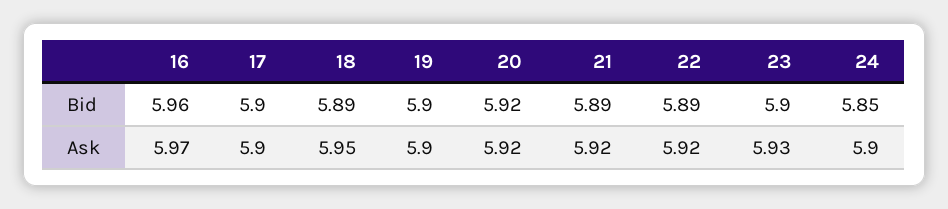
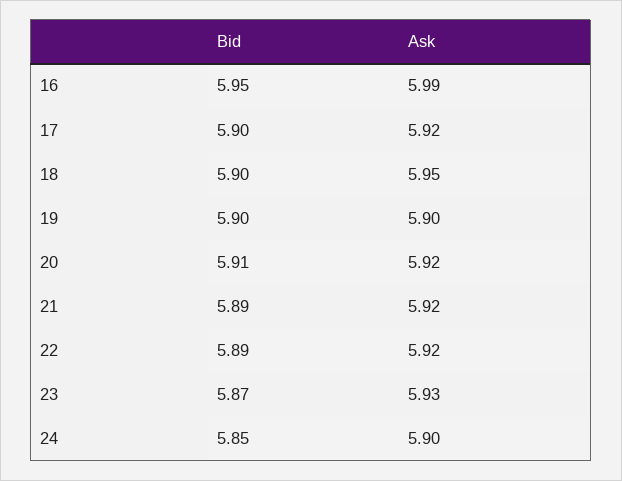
16, Bid: 5.96 -> 5.95
18, Bid: 5.89 -> 5.9
20, Bid: 5.92 -> 5.91
23, Bid: 5.9 -> 5.87
16, Ask: 5.97 -> 5.99
17, Ask: 5.9 -> 5.92

